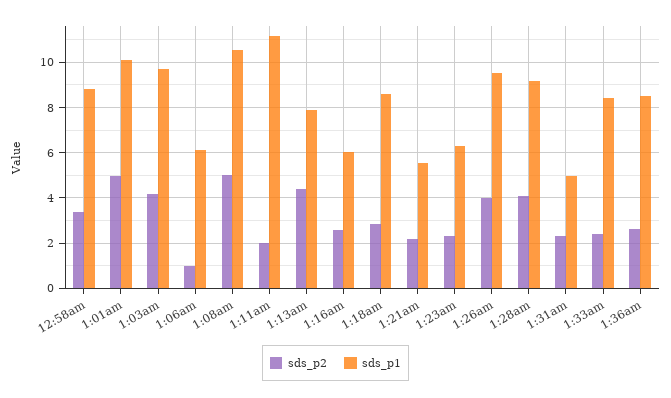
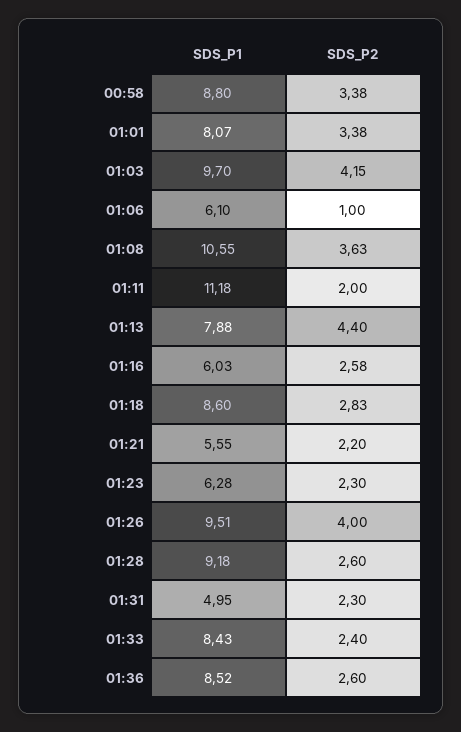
sds_p2, 1:01am: 5 -> 3.38
sds_p1, 1:01am: 10 -> 8.07
sds_p2, 1:08am: 5 -> 3.63
sds_p2, 1:28am: 4 -> 2.6

